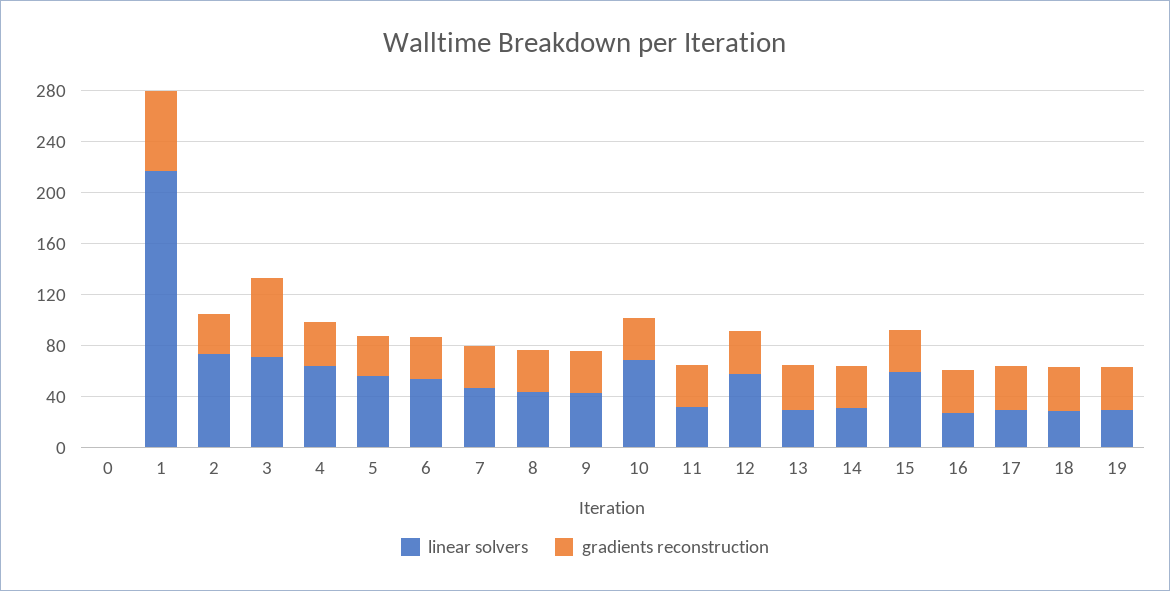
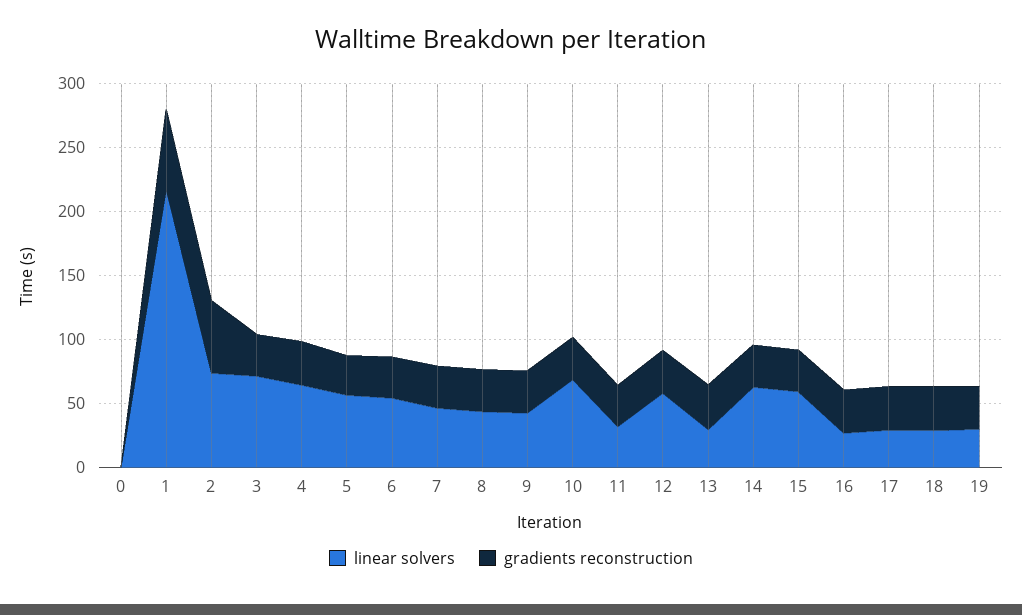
gradients reconstruction, 2: 30 -> 60
gradients reconstruction, 3: 60 -> 30
linear solvers, 14: 30 -> 60

